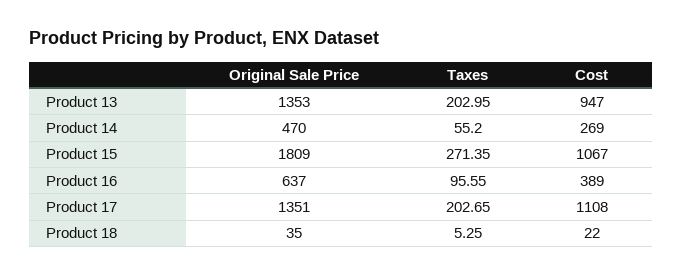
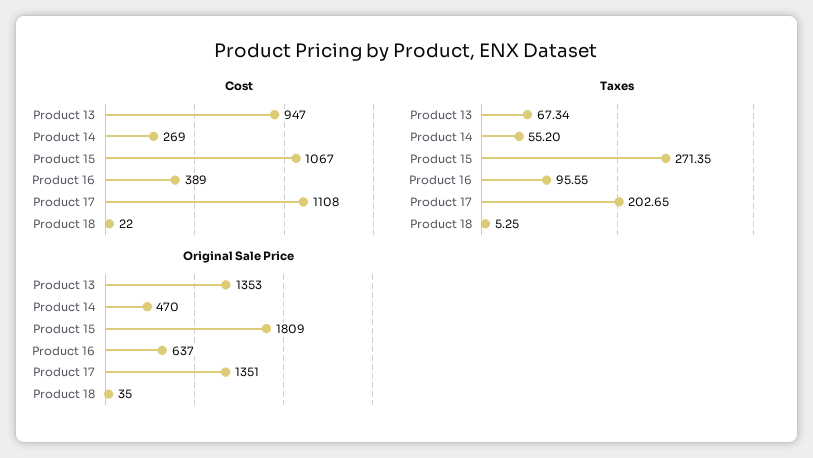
Taxes, Product 13: 202.95 -> 67.34

